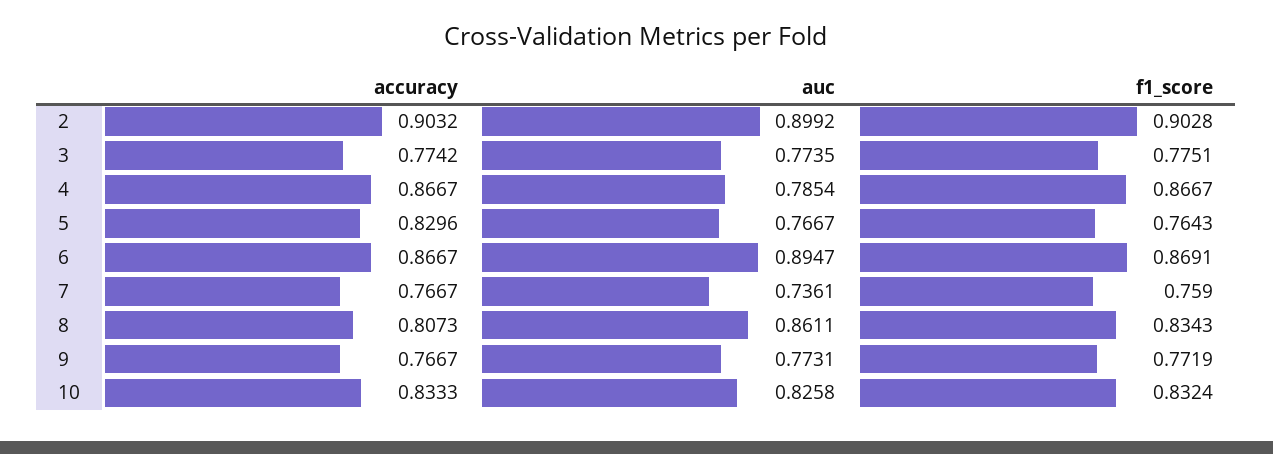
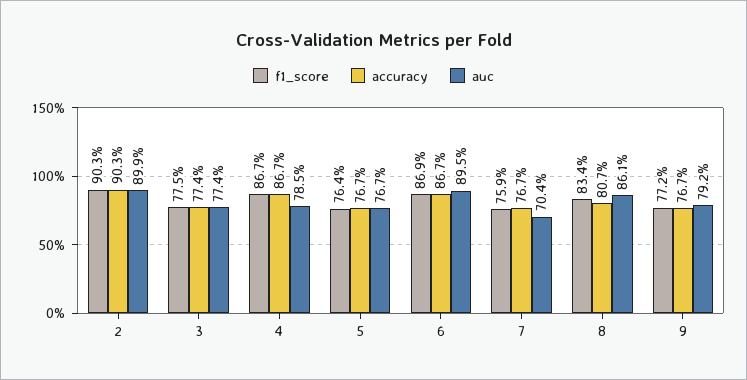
accuracy, 5: 0.8296 -> 0.767
auc, 7: 0.7361 -> 0.704
auc, 9: 0.7731 -> 0.792
accuracy, 10: 0.8333 -> none
auc, 10: 0.8258 -> none
f1_score, 10: 0.8324 -> none

